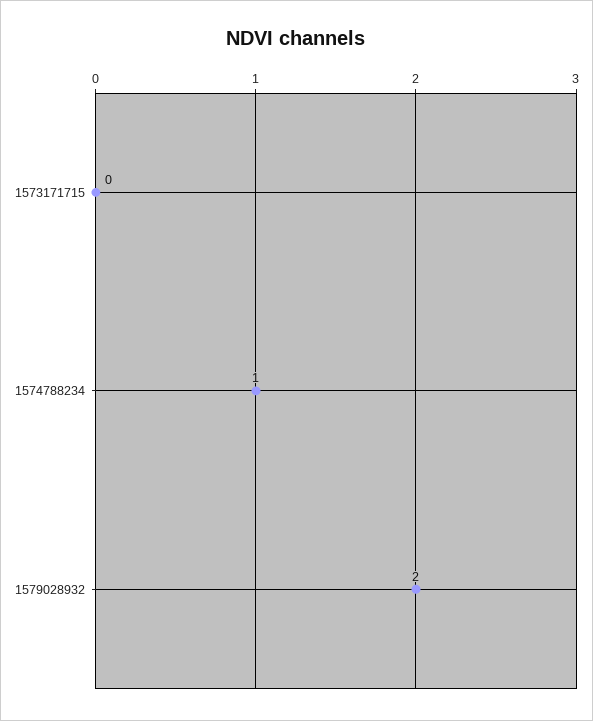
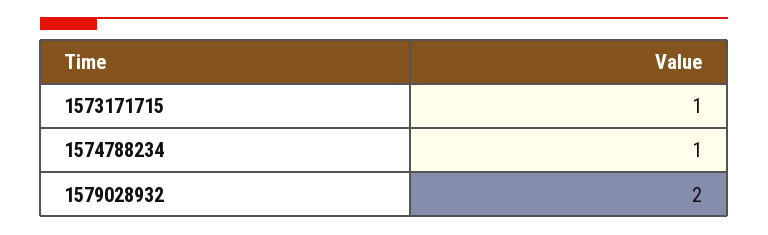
1573171715: 0 -> 1

